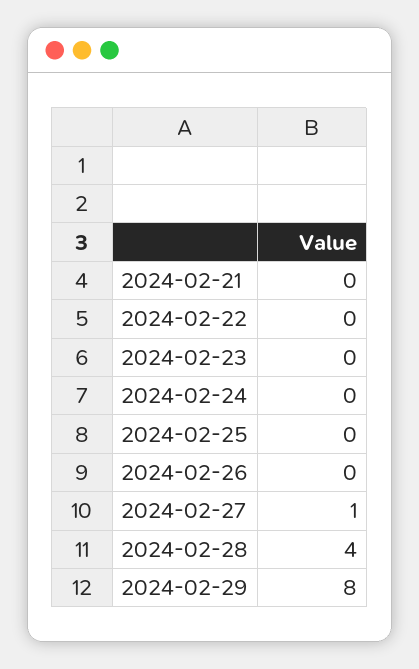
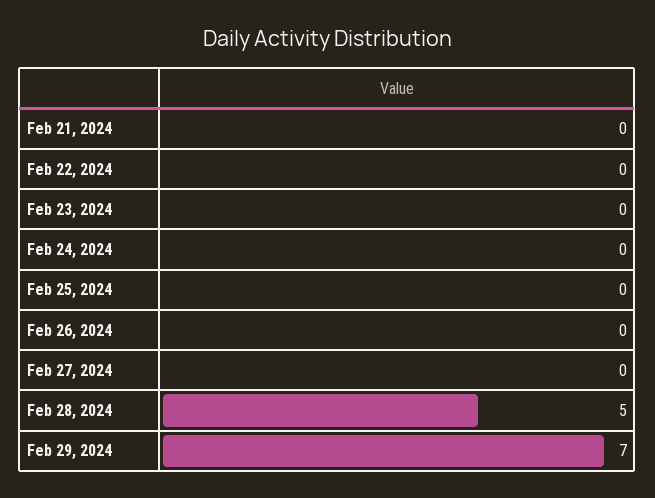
2024-02-27: 1 -> 0
2024-02-28: 4 -> 5
2024-02-29: 8 -> 7

